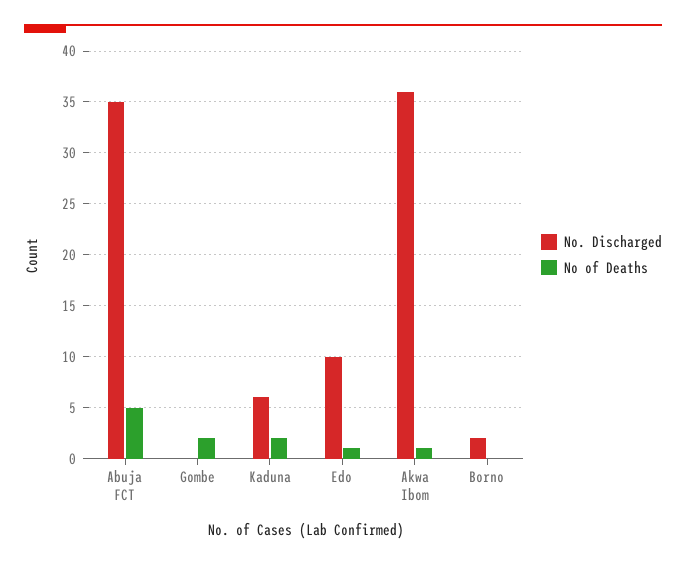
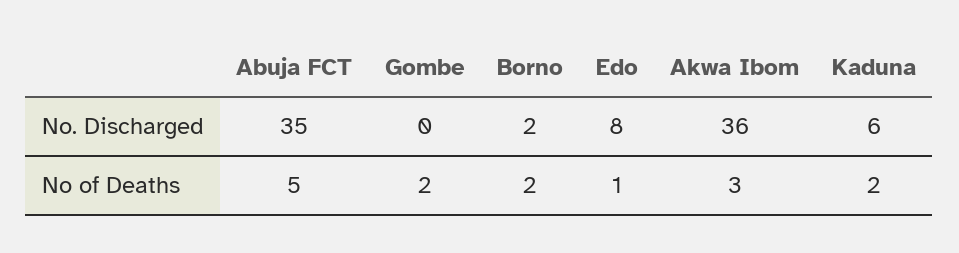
No. Discharged, Edo: 10 -> 8
No of Deaths, Akwa Ibom: 1 -> 3
No of Deaths, Borno: 0 -> 2

